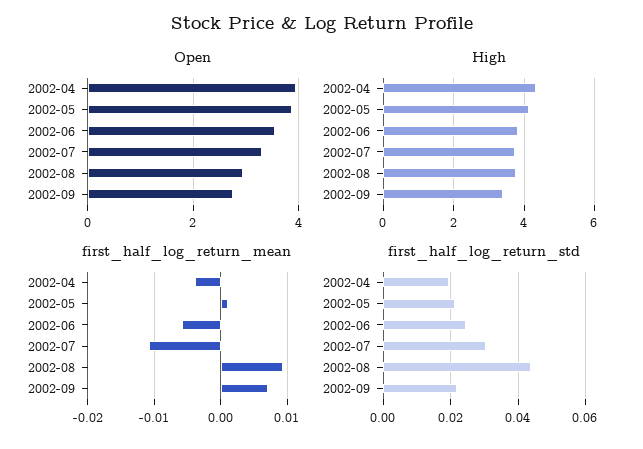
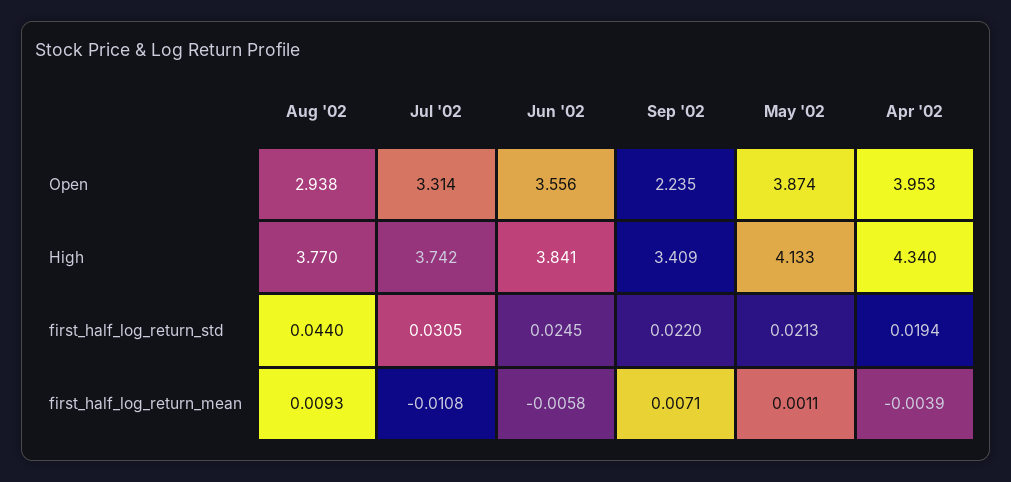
Open, 2002-09: 2.8 -> 2.235

